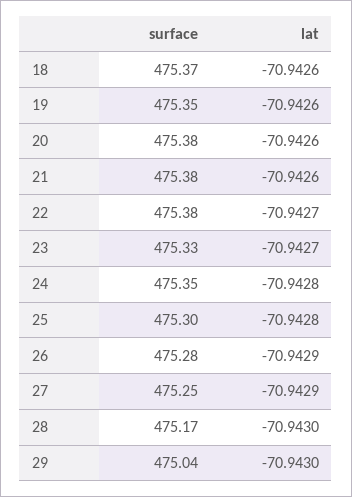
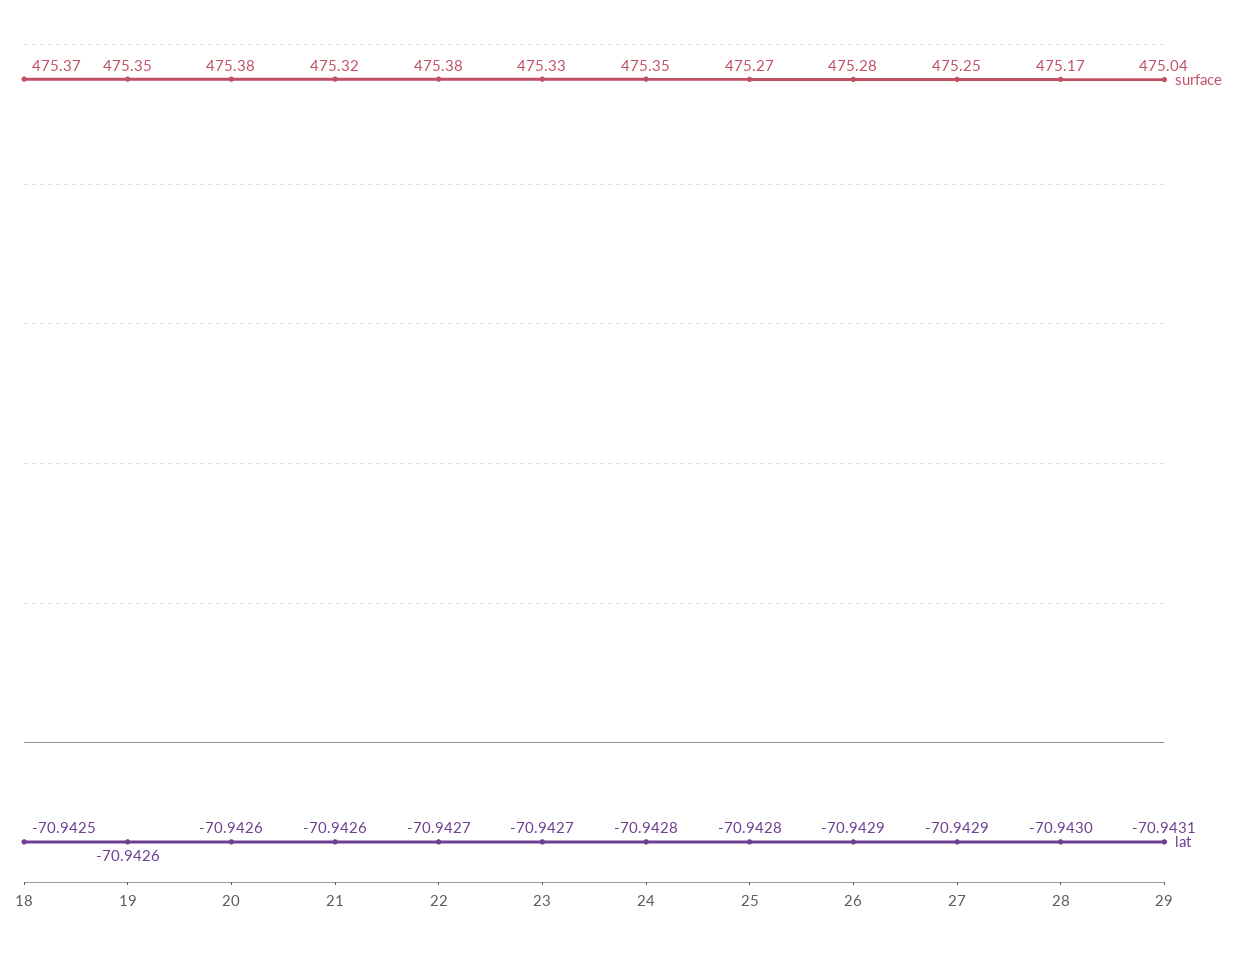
lat, 18: -70.9426 -> -70.9425
surface, 21: 475.38 -> 475.32
surface, 25: 475.3 -> 475.27
lat, 29: -70.943 -> -70.9431

